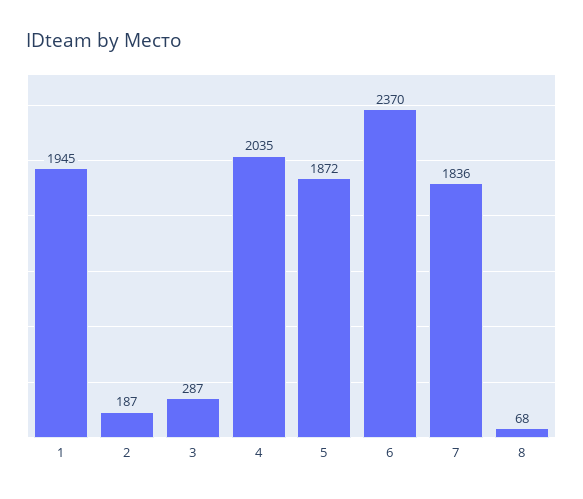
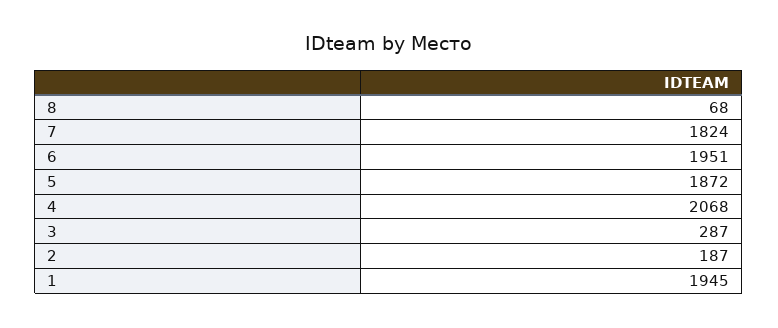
4: 2035 -> 2068
6: 2370 -> 1951
7: 1836 -> 1824

